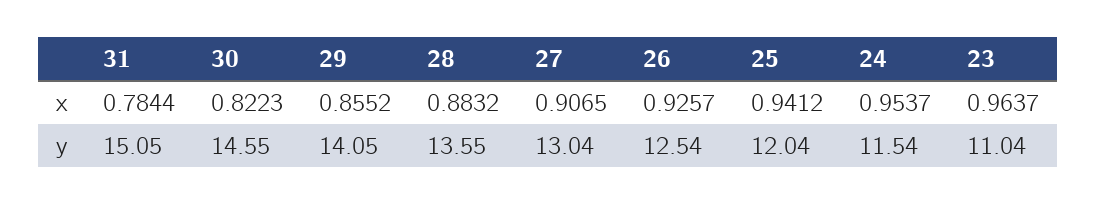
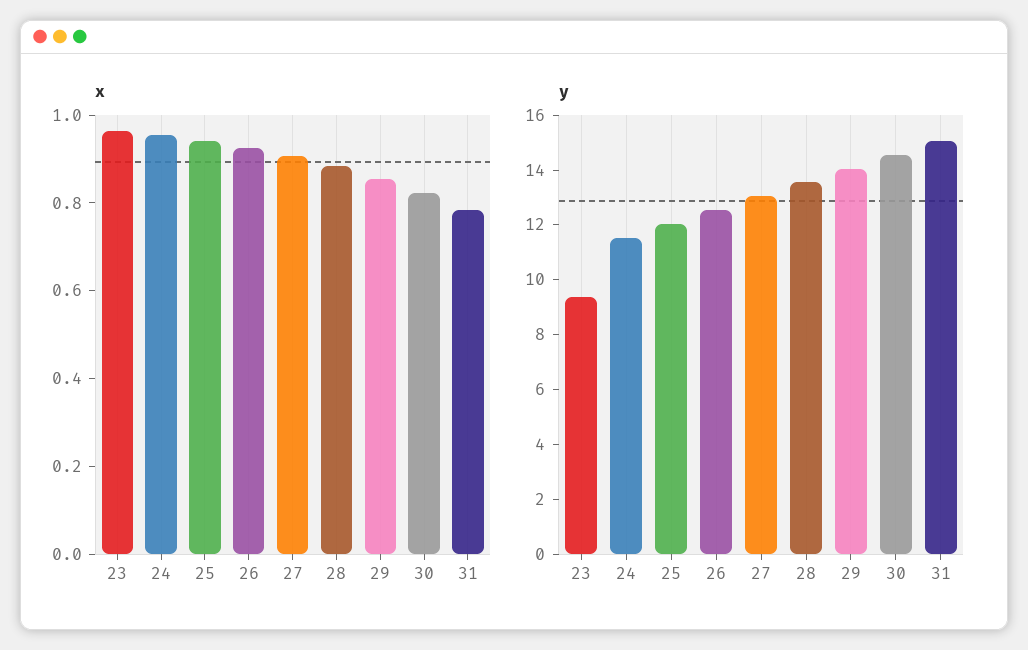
y, 23: 11.04 -> 9.5

